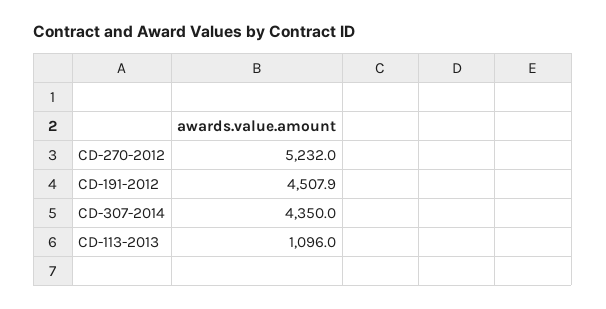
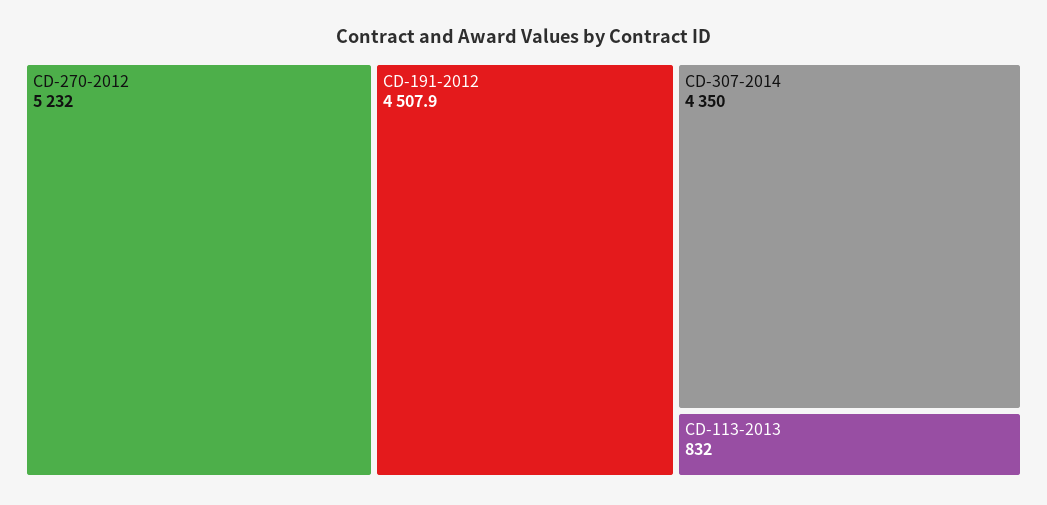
CD-113-2013: 1096 -> 832

